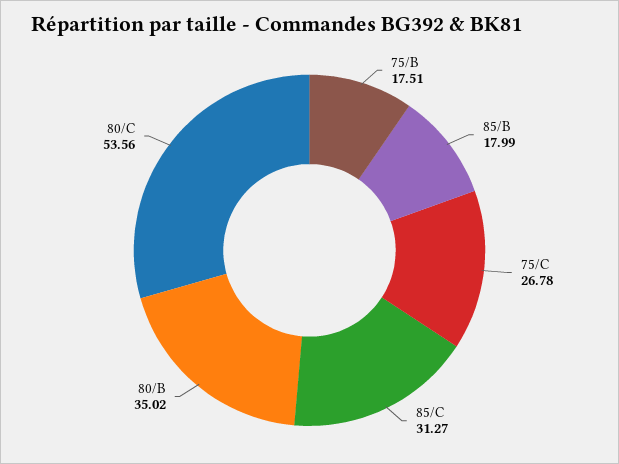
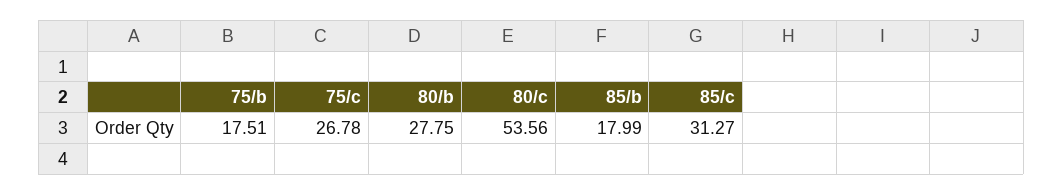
80/B: 35.02 -> 27.75

